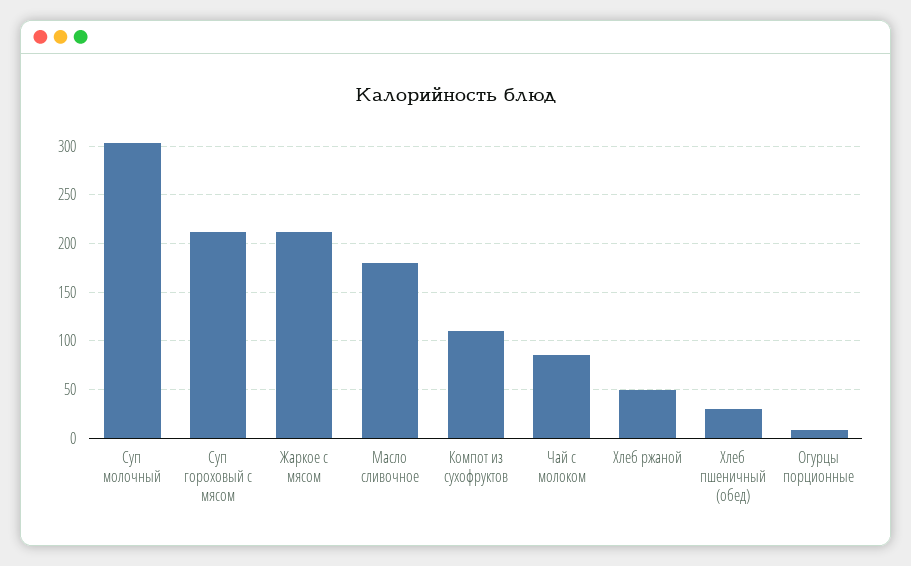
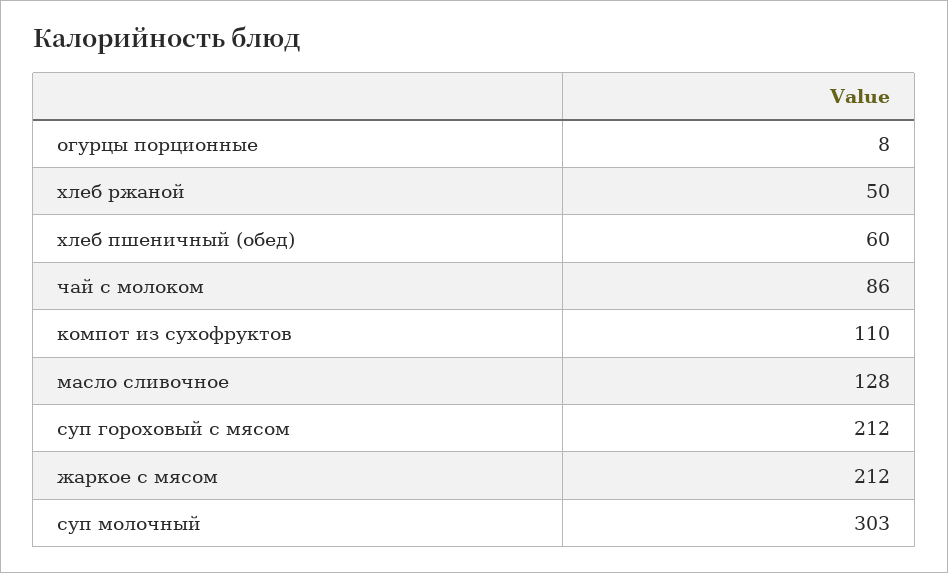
Масло сливочное: 180 -> 128
Хлеб пшеничный (обед): 30 -> 60

